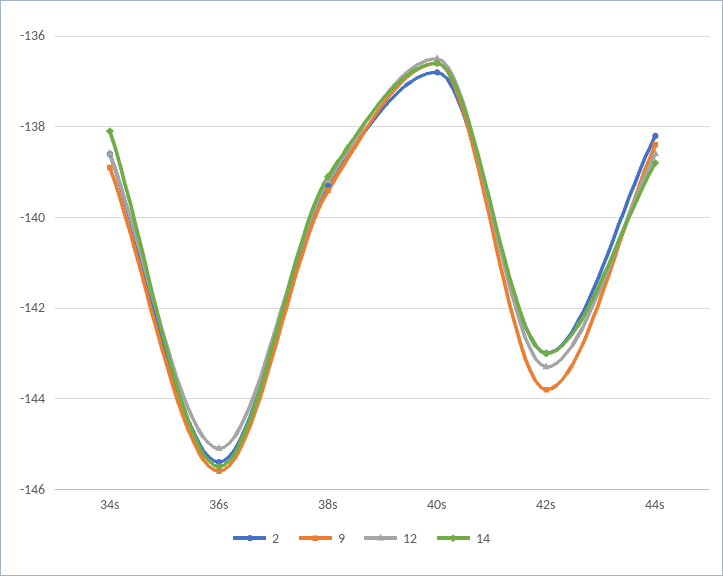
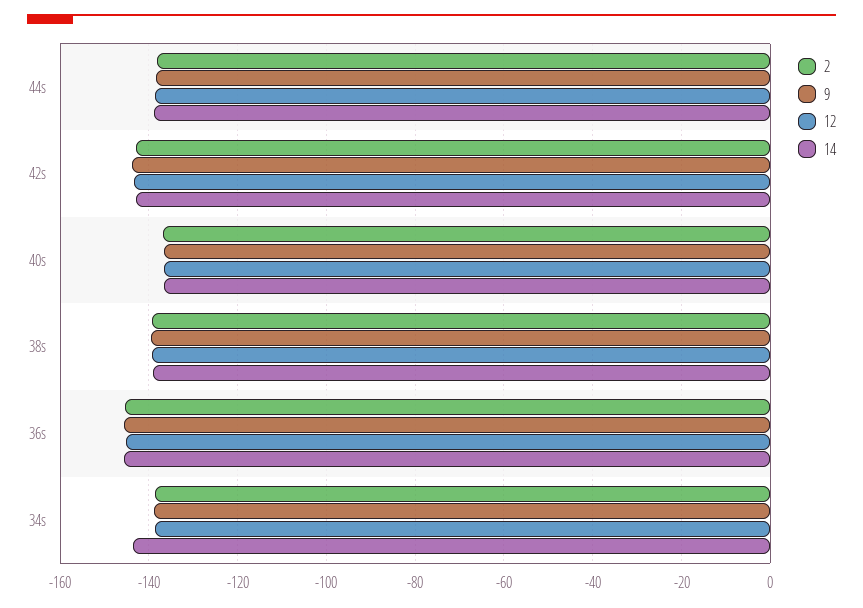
14, 34s: -138 -> -144

